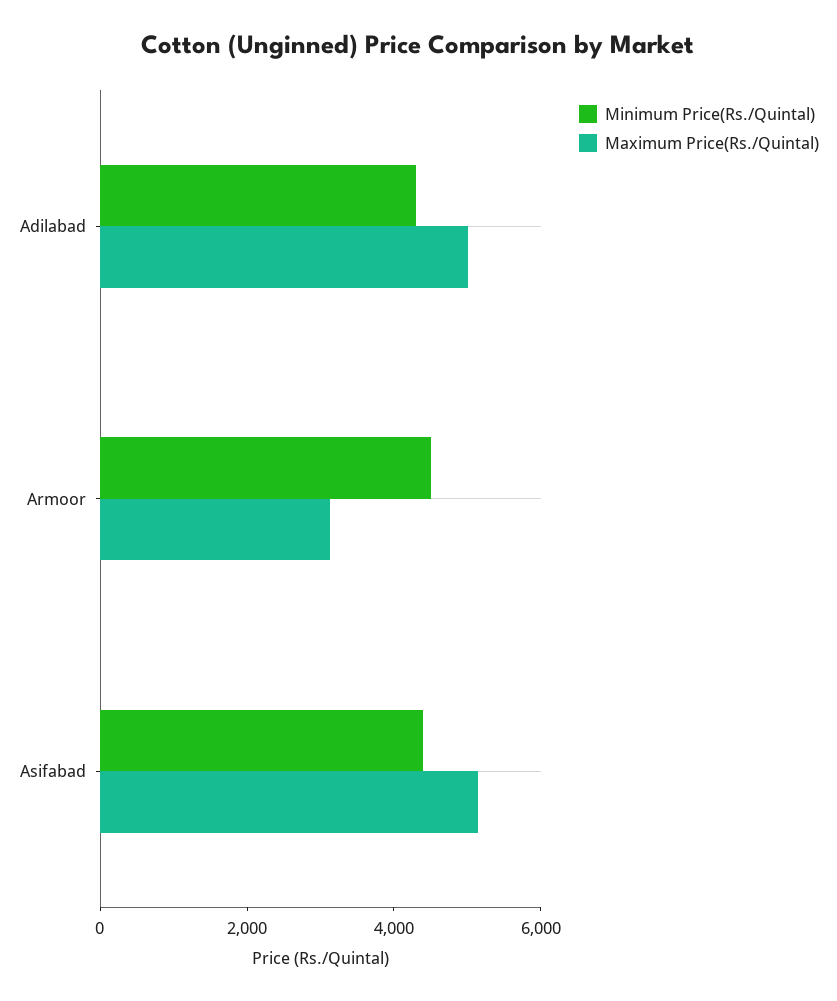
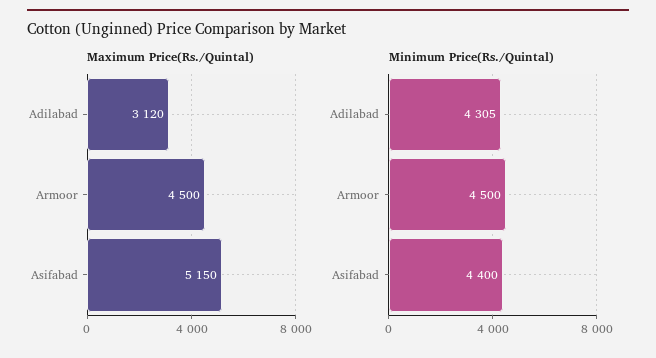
Maximum Price(Rs./Quintal), Adilabad: 5000 -> 3120
Maximum Price(Rs./Quintal), Armoor: 3000 -> 4500

